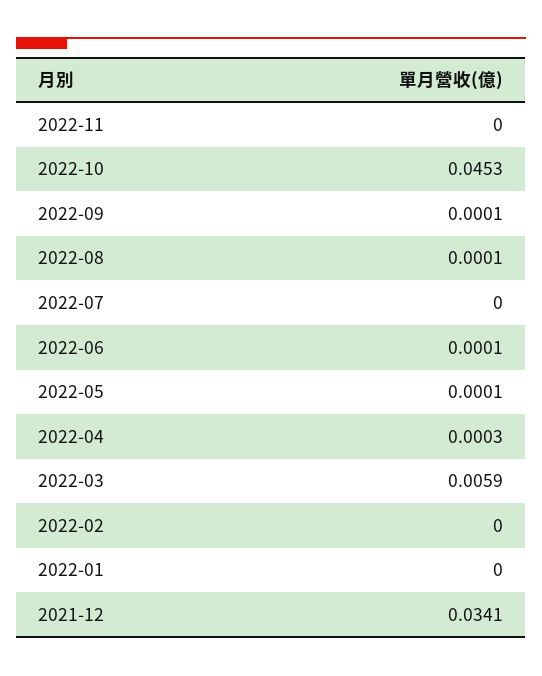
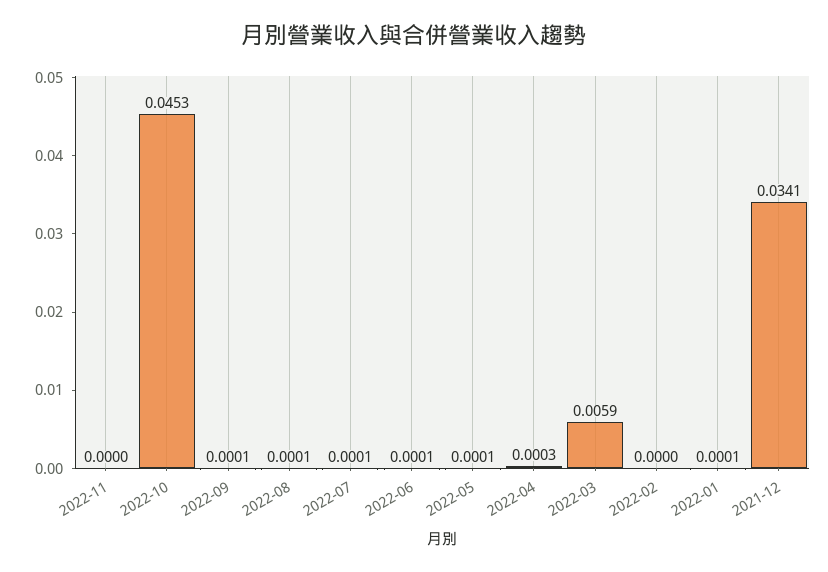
2022-07: 0 -> 0.0001
2022-01: 0 -> 0.0001

